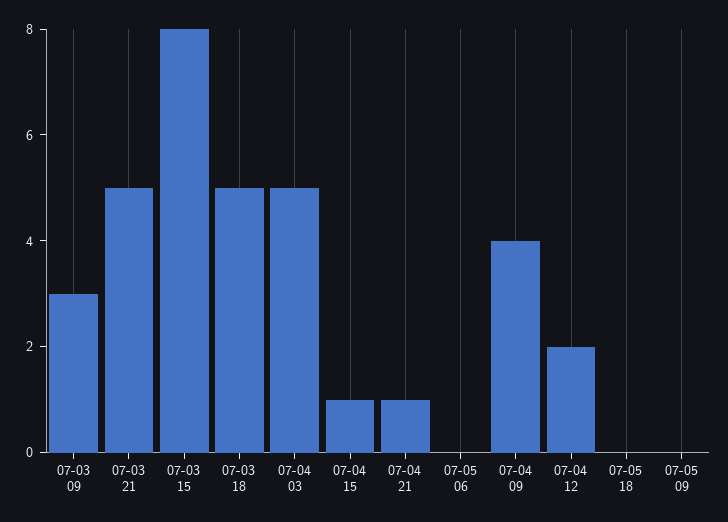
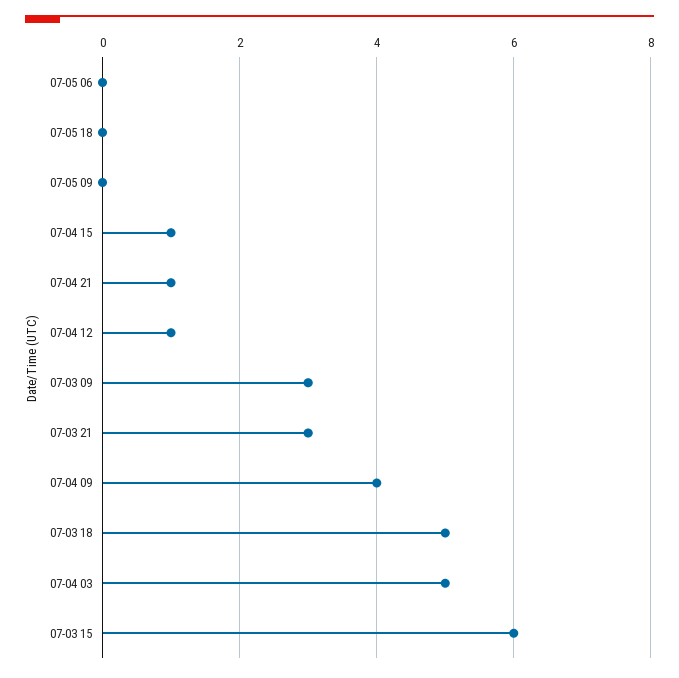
07-03 21: 5 -> 3
07-03 15: 8 -> 6
07-04 12: 2 -> 1

